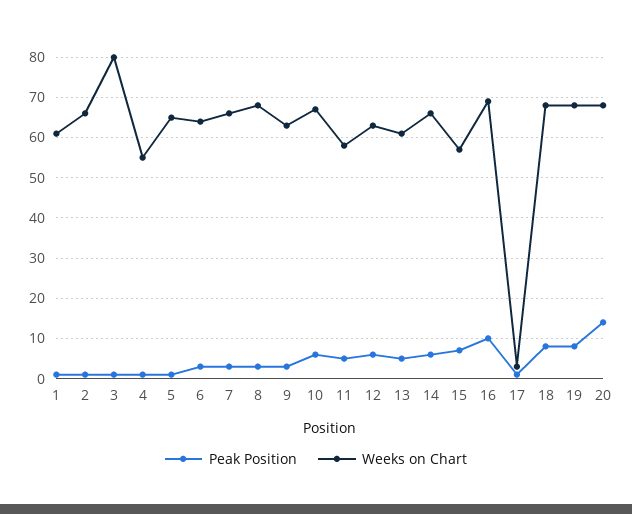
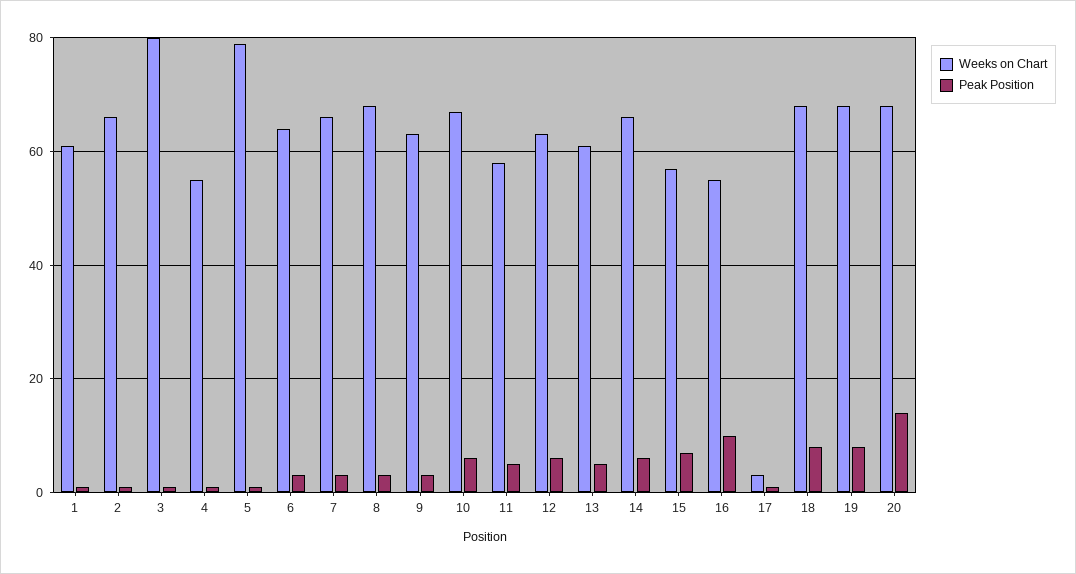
Weeks on Chart, 5: 65 -> 80
Weeks on Chart, 16: 70 -> 55

